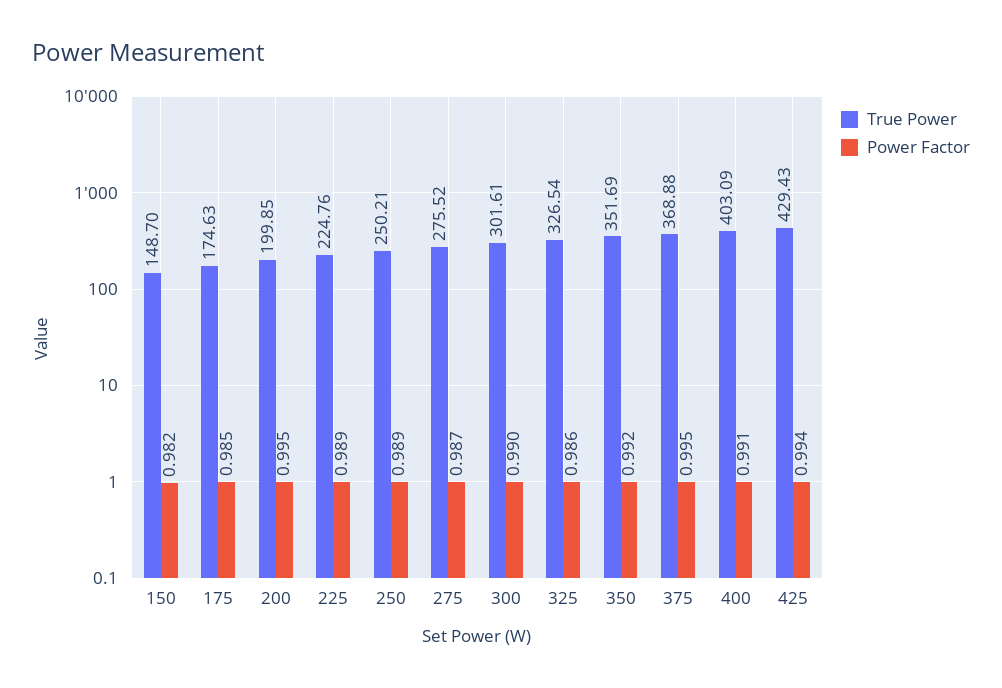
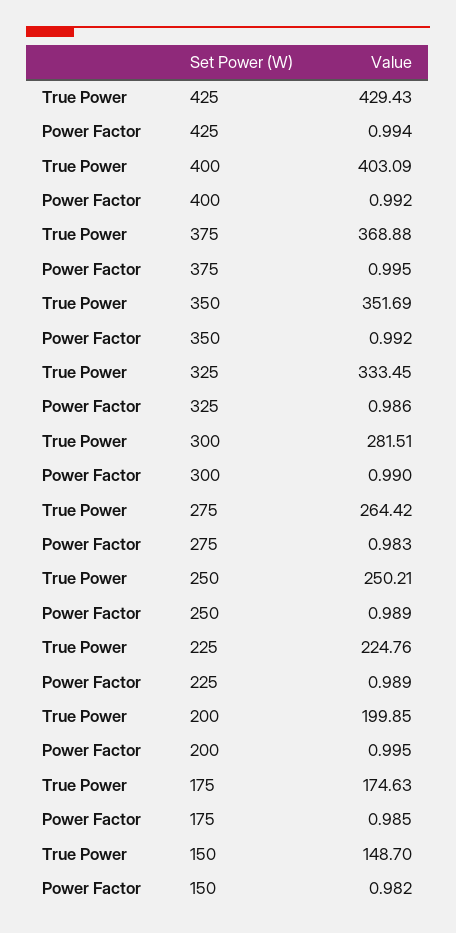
True Power, 275: 275.52 -> 264.42
Power Factor, 275: 0.987 -> 0.983
True Power, 300: 301.61 -> 281.51
True Power, 325: 326.54 -> 333.45
Power Factor, 400: 0.991 -> 0.992

